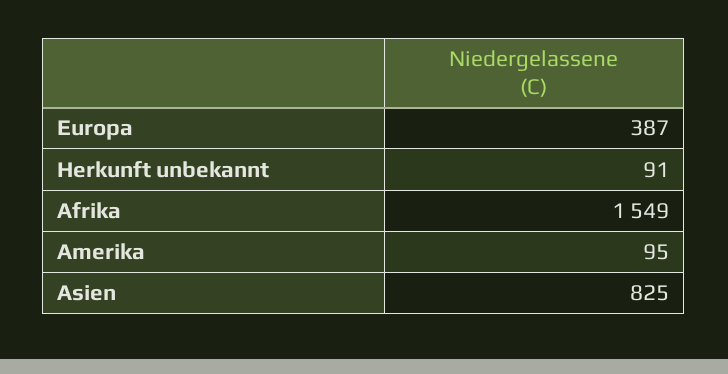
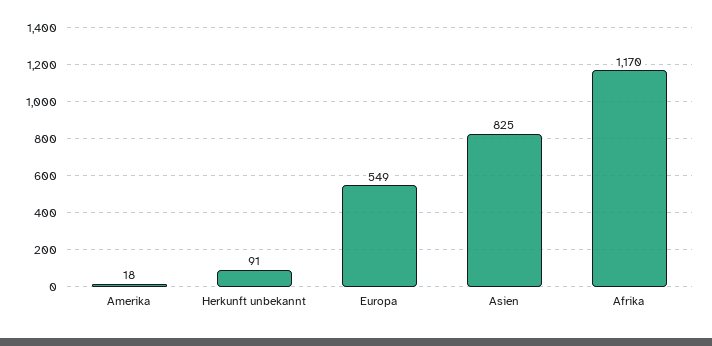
Europa: 387 -> 549
Afrika: 1549 -> 1170
Amerika: 95 -> 18

